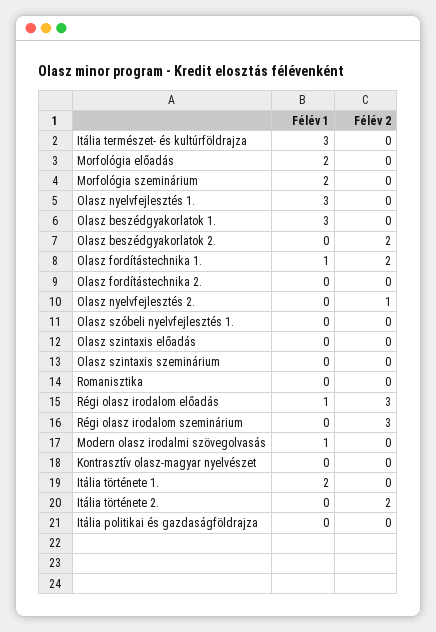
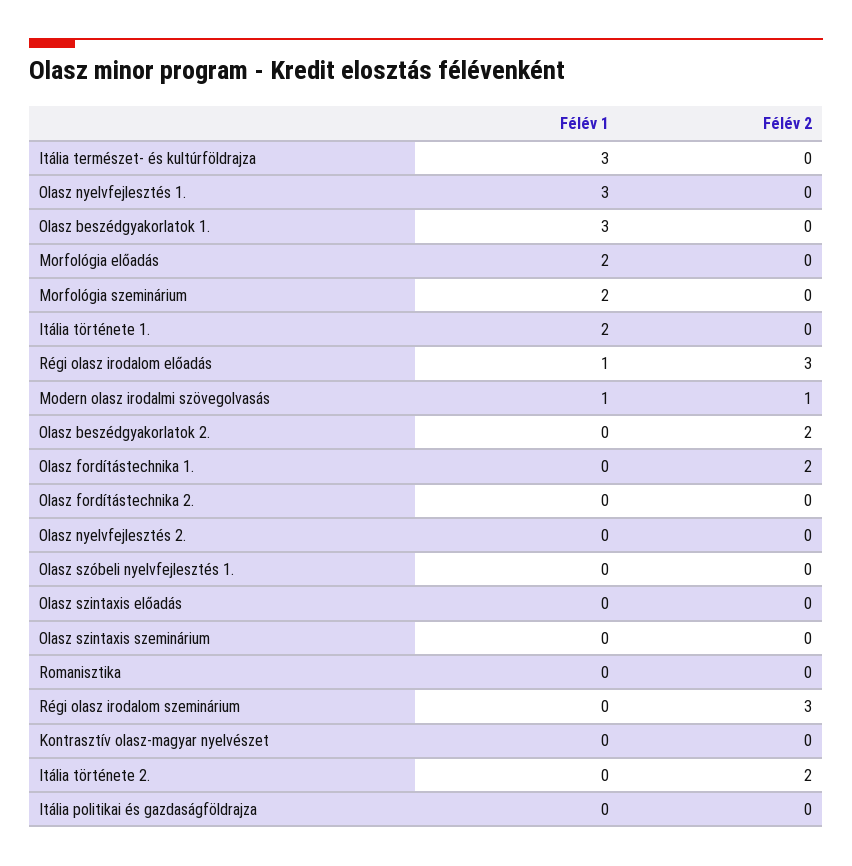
Félév 1, Olasz fordítástechnika 1.: 1 -> 0
Félév 2, Olasz nyelvfejlesztés 2.: 1 -> 0
Félév 2, Modern olasz irodalmi szövegolvasás: 0 -> 1

